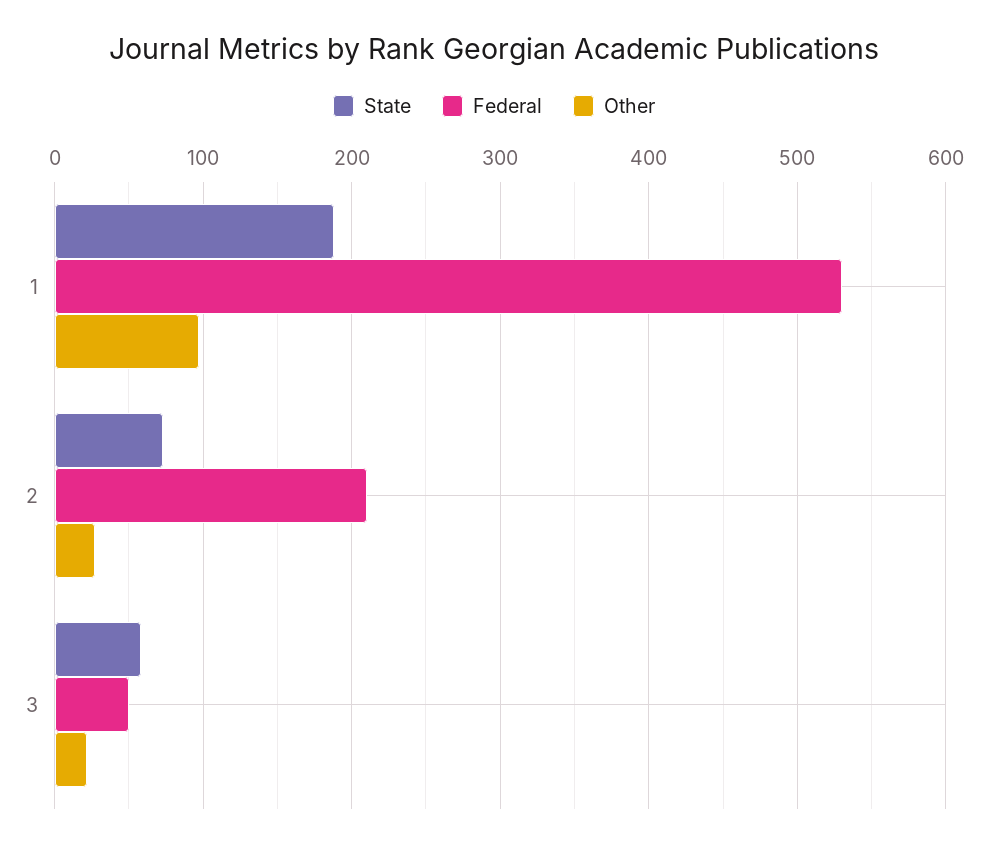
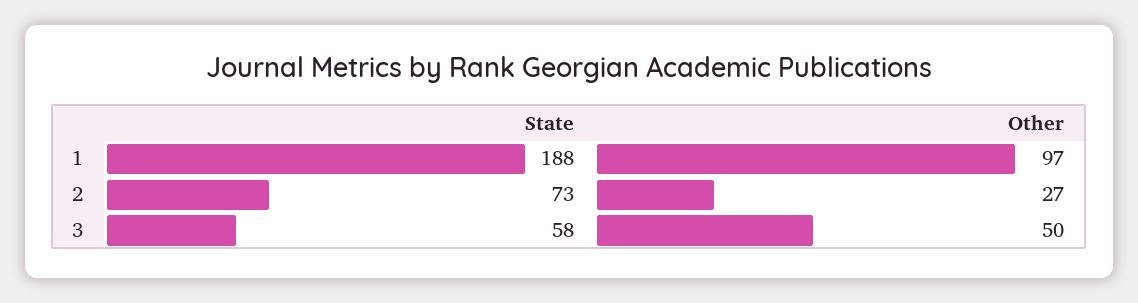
Federal, 1: 530 -> none
Federal, 2: 210 -> none
Federal, 3: 50 -> none
Other, 3: 20 -> 50

